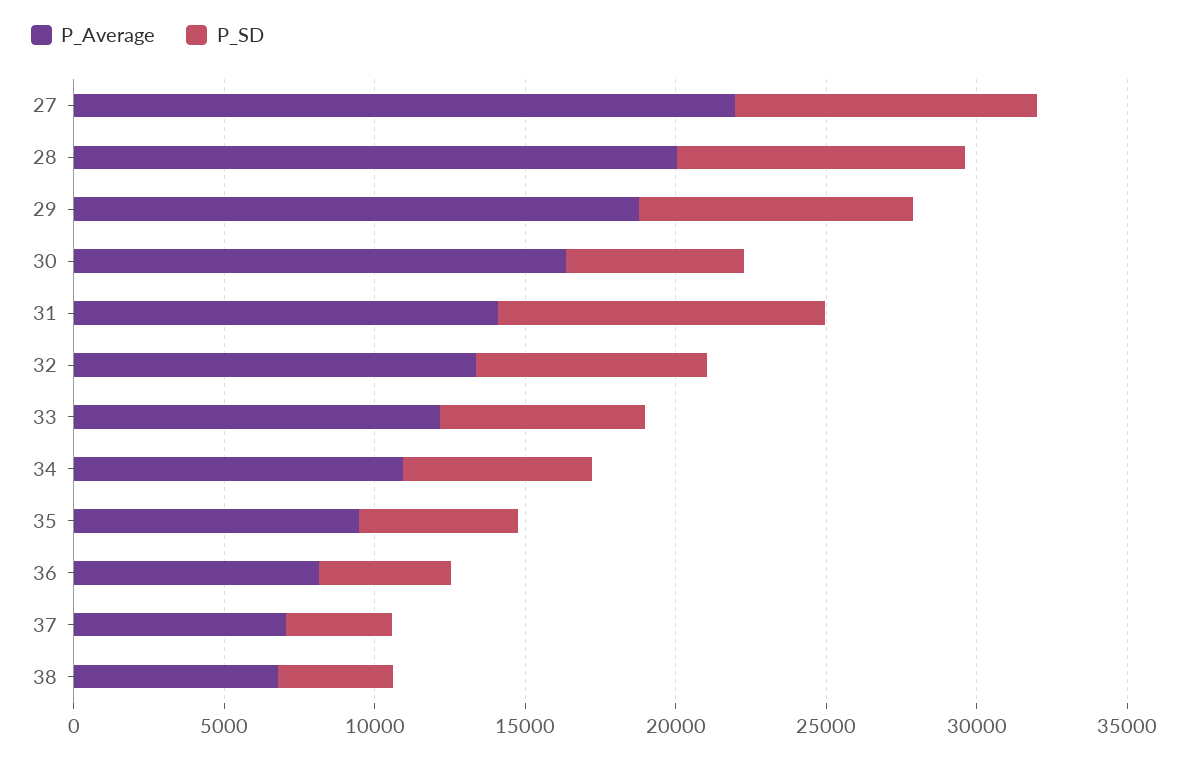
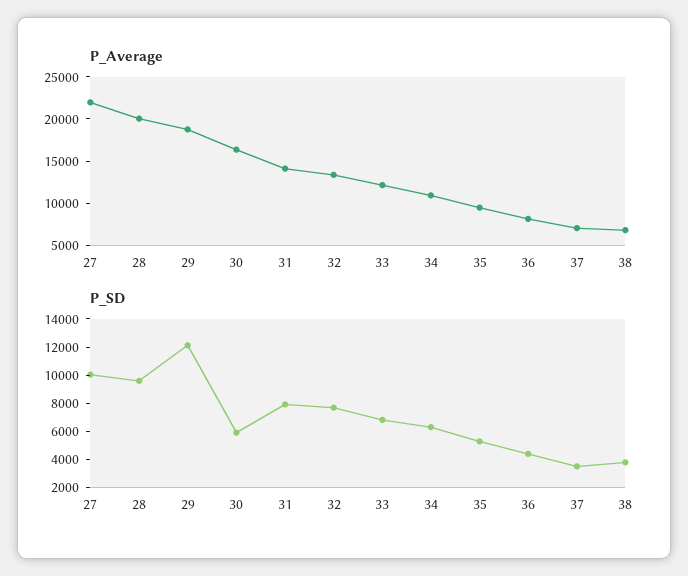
P_SD, 29: 9000 -> 12000
P_SD, 31: 11000 -> 8000

